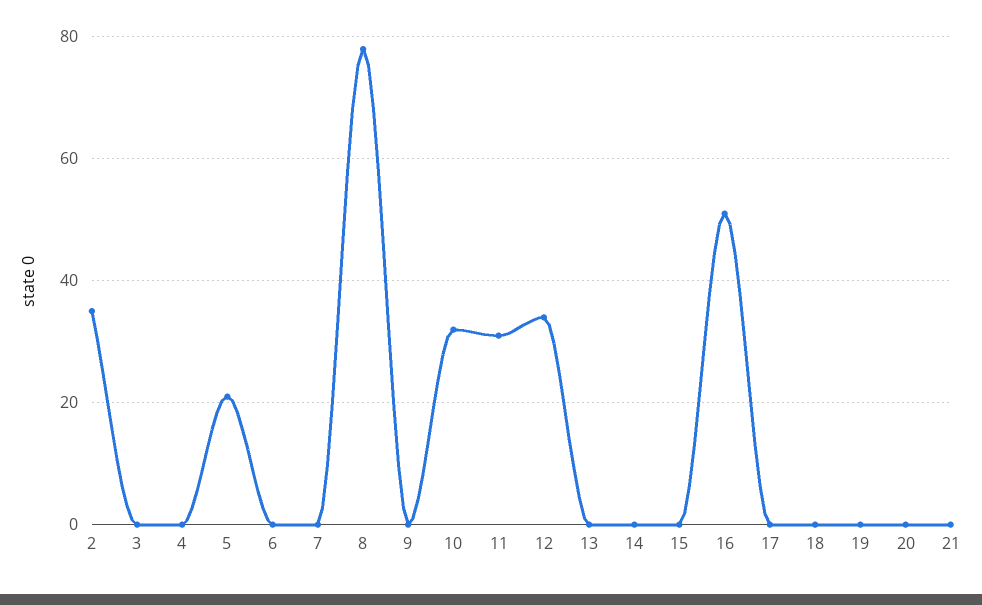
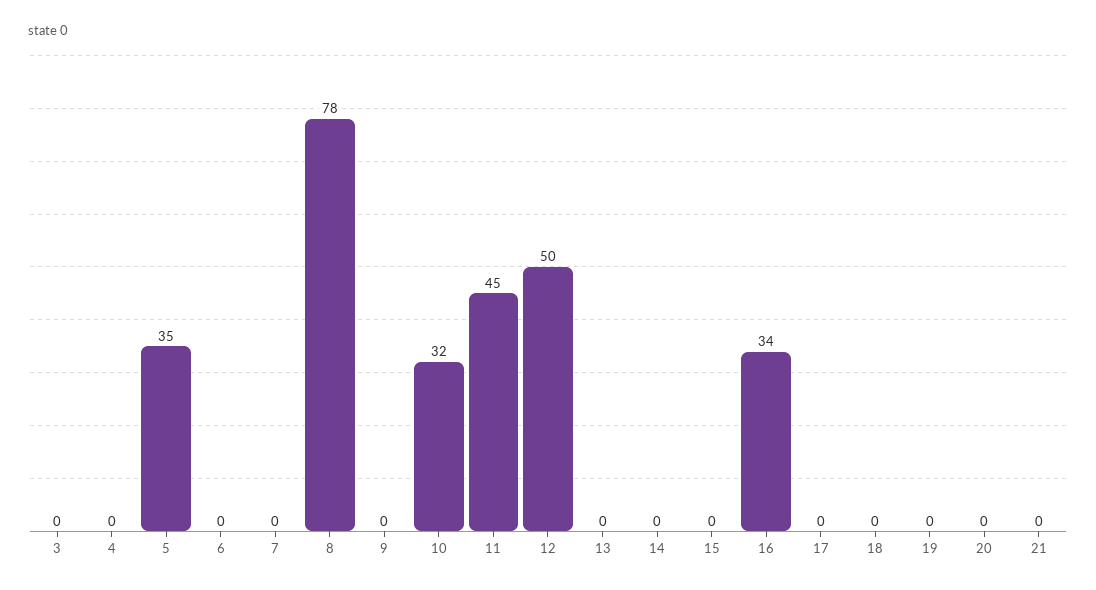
2: 35 -> none
5: 20 -> 35
11: 30 -> 45
12: 35 -> 50
16: 50 -> 34

